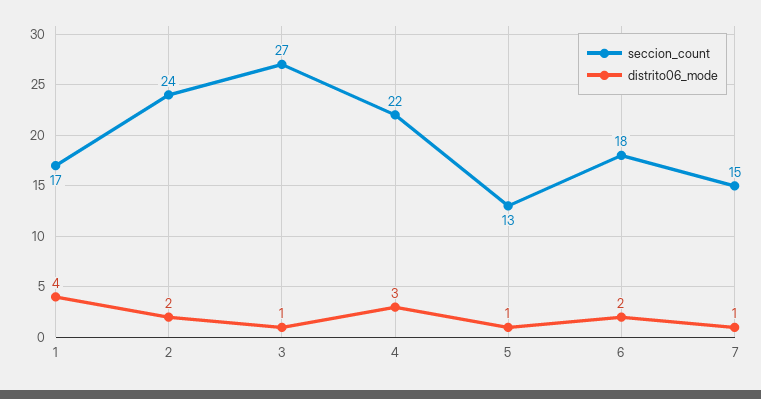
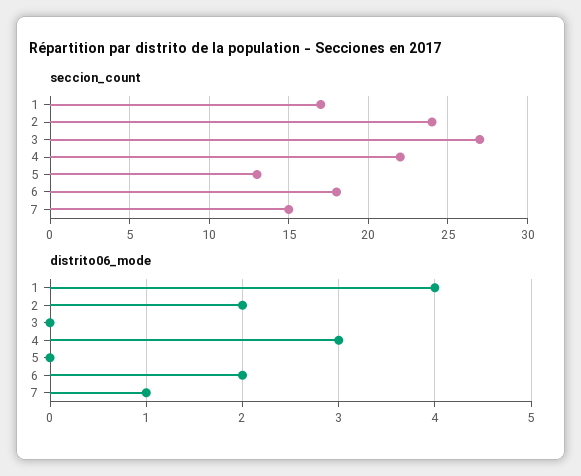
distrito06_mode, 3: 1 -> 0
distrito06_mode, 5: 1 -> 0

